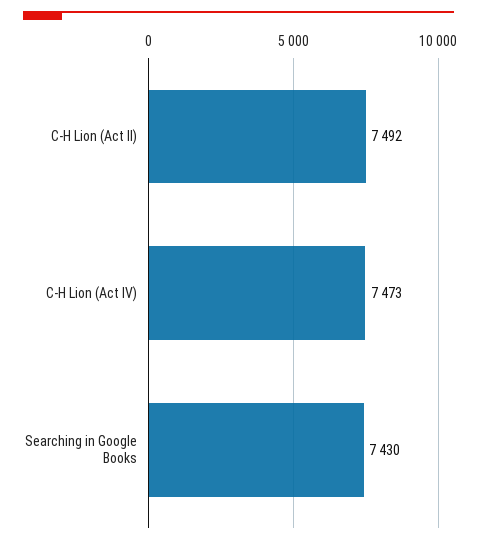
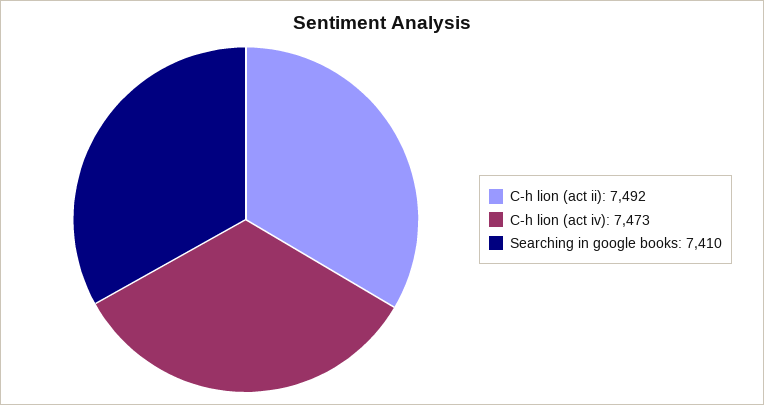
Searching in Google Books: 7430 -> 7410

